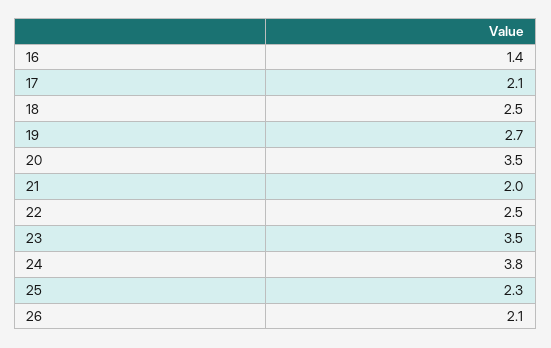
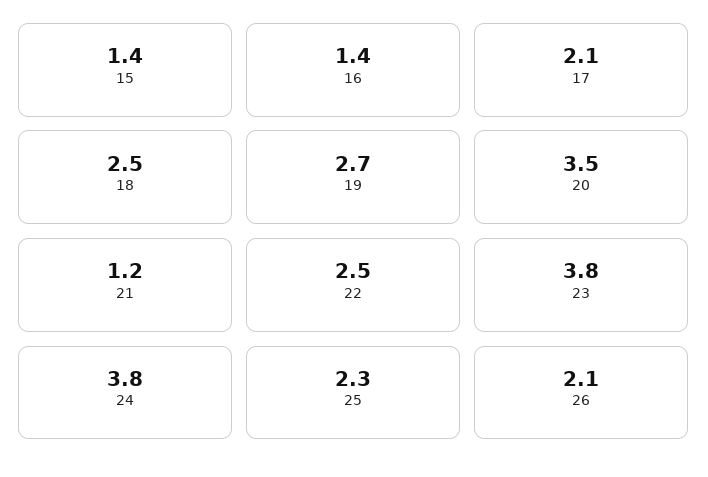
21: 2 -> 1.2
23: 3.5 -> 3.8
15: none -> 1.4

